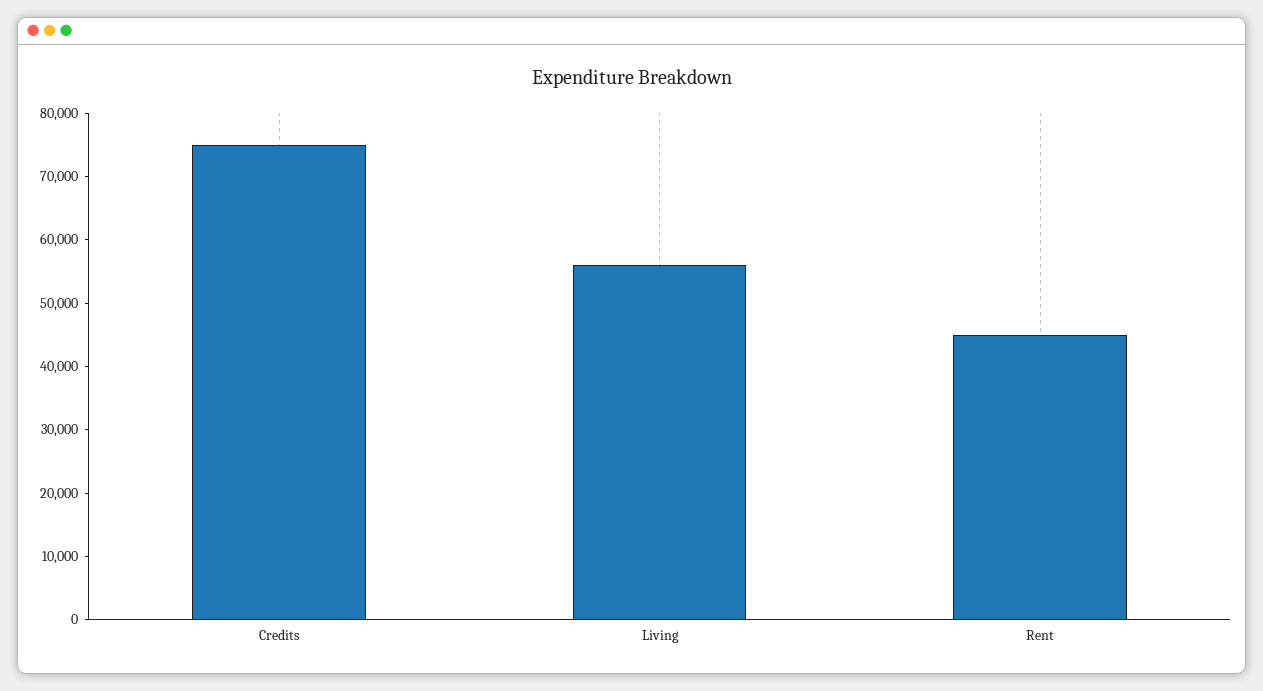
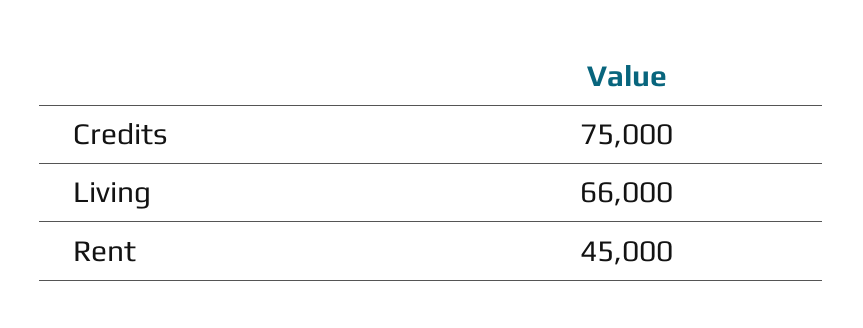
Living: 56000 -> 66000

